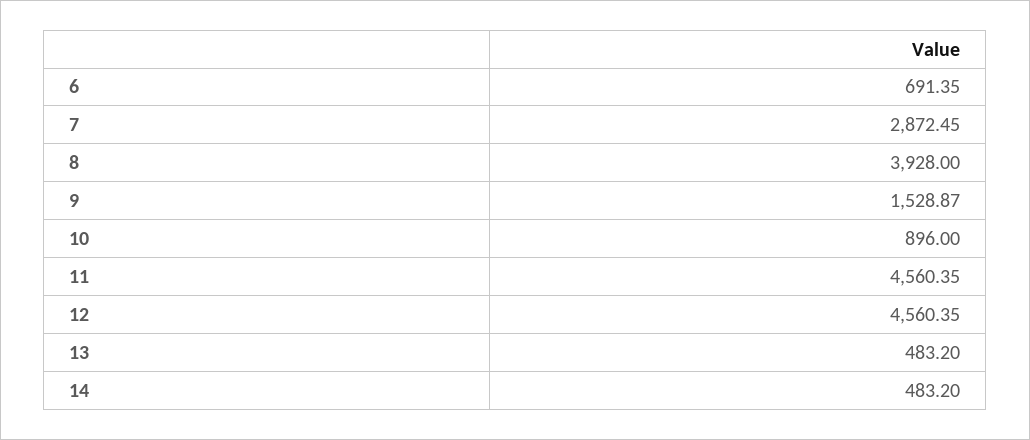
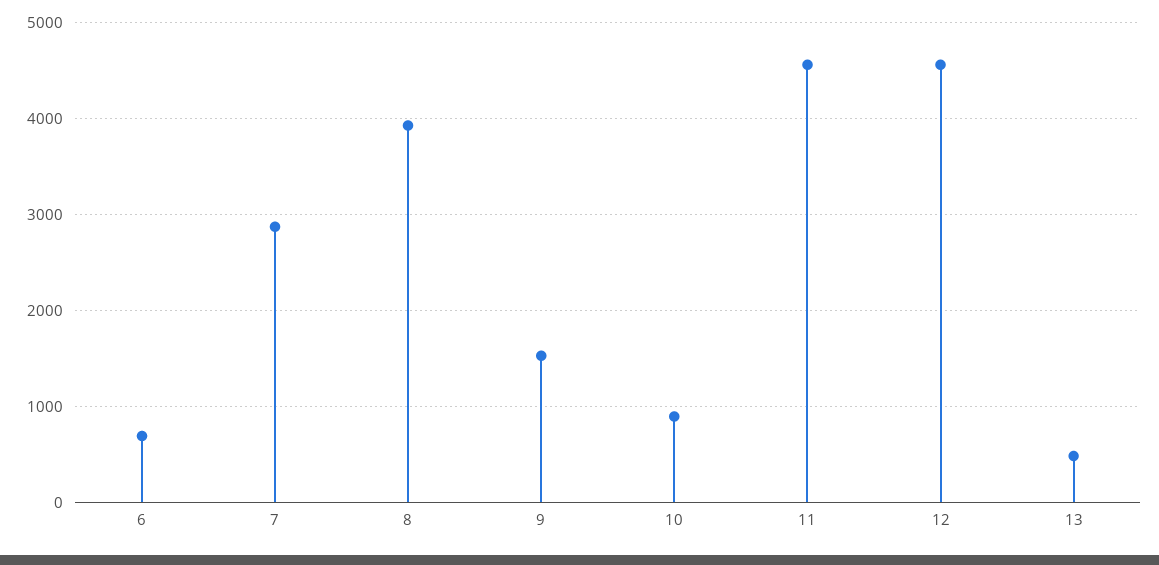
14: 483.2 -> none

